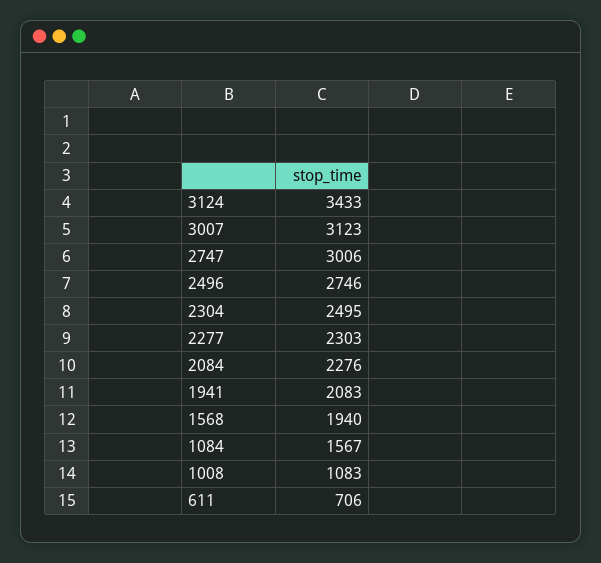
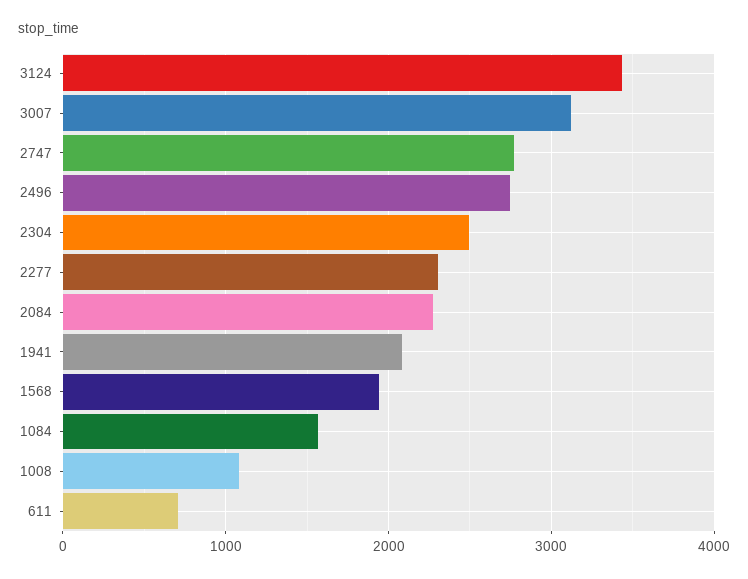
2747: 3006 -> 2800

